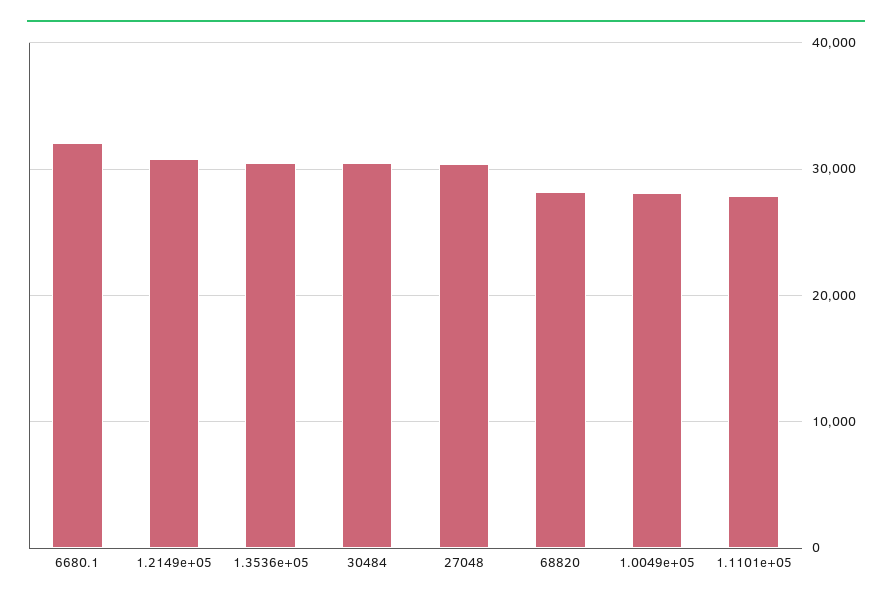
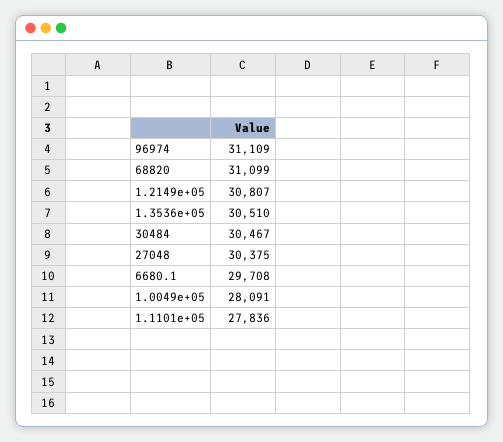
6680.1: 32000 -> 29708
68820: 28000 -> 31099
96974: none -> 31109

